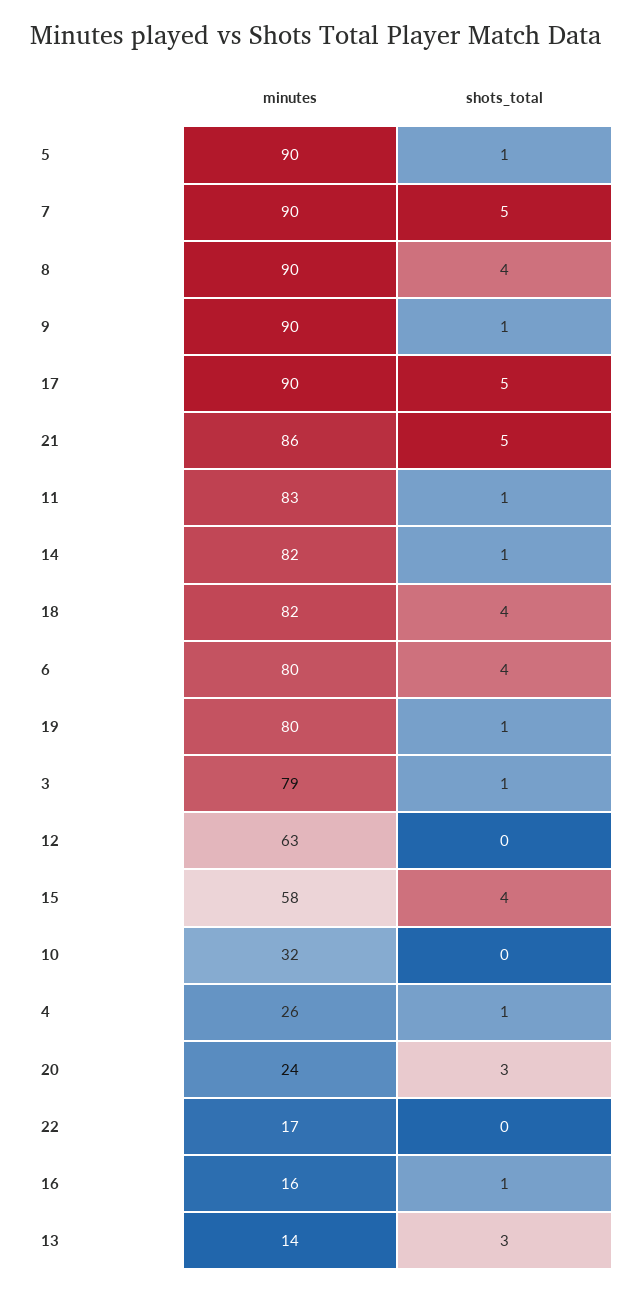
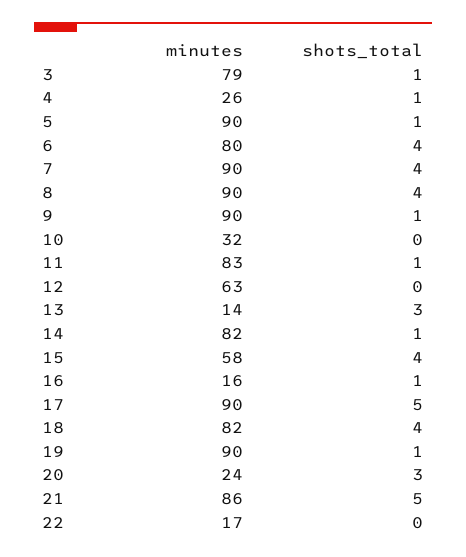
shots_total, 7: 5 -> 4
minutes, 19: 80 -> 90

